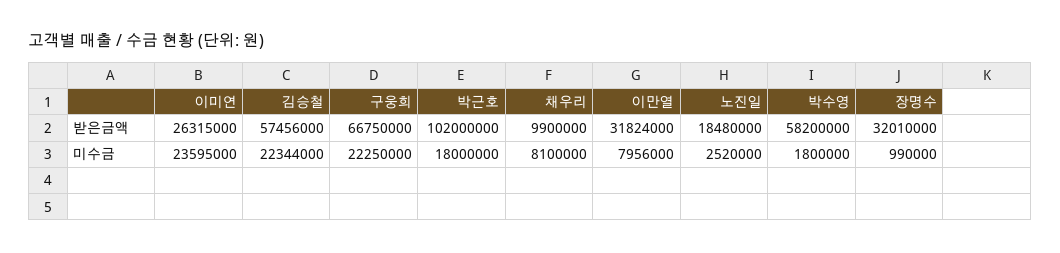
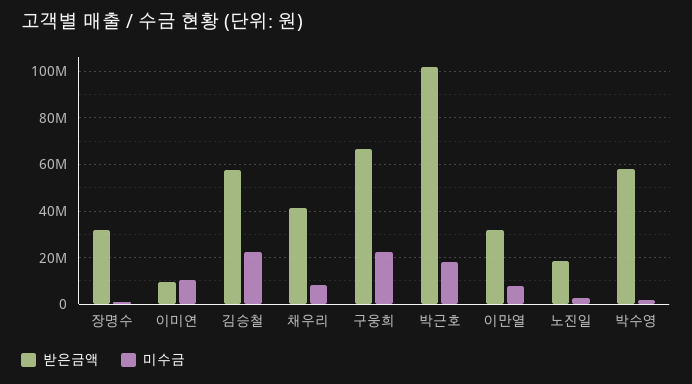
받은금액, 이미연: 26315000 -> 10000000
받은금액, 채우리: 9900000 -> 40000000
미수금, 이미연: 23595000 -> 10000000

